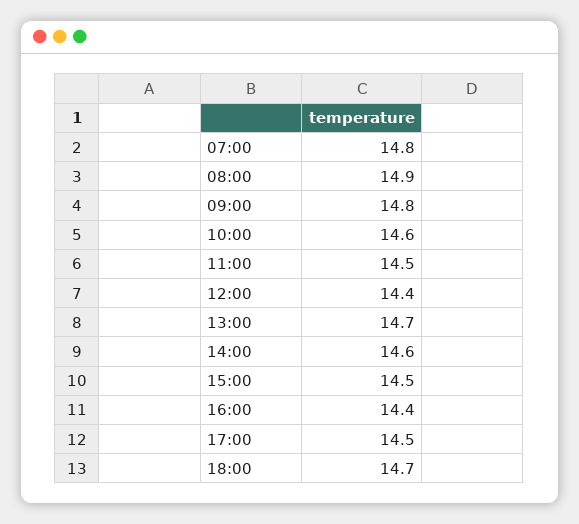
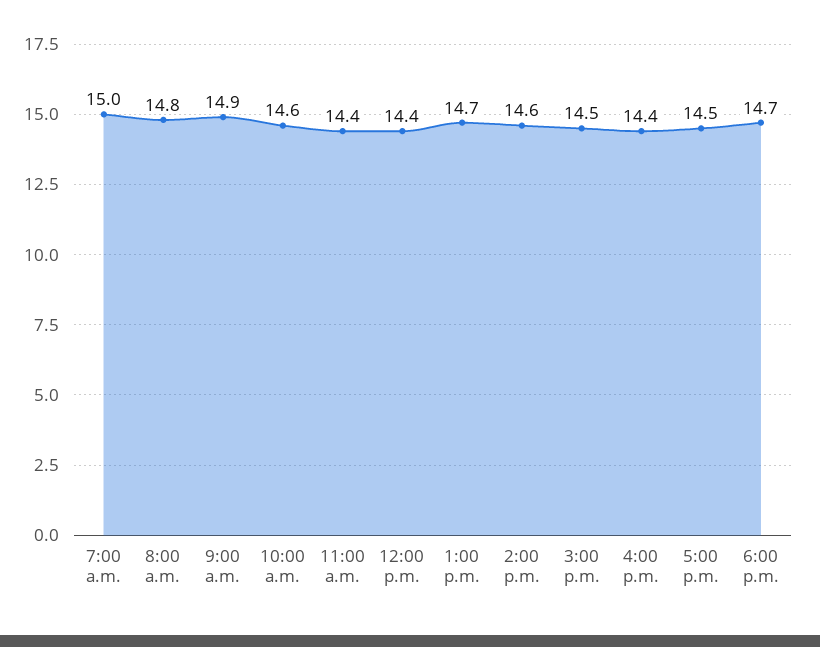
07:00: 14.8 -> 15
08:00: 14.9 -> 14.8
09:00: 14.8 -> 14.9
11:00: 14.5 -> 14.4

